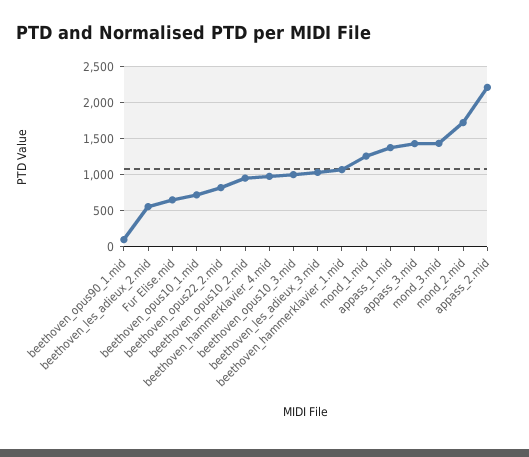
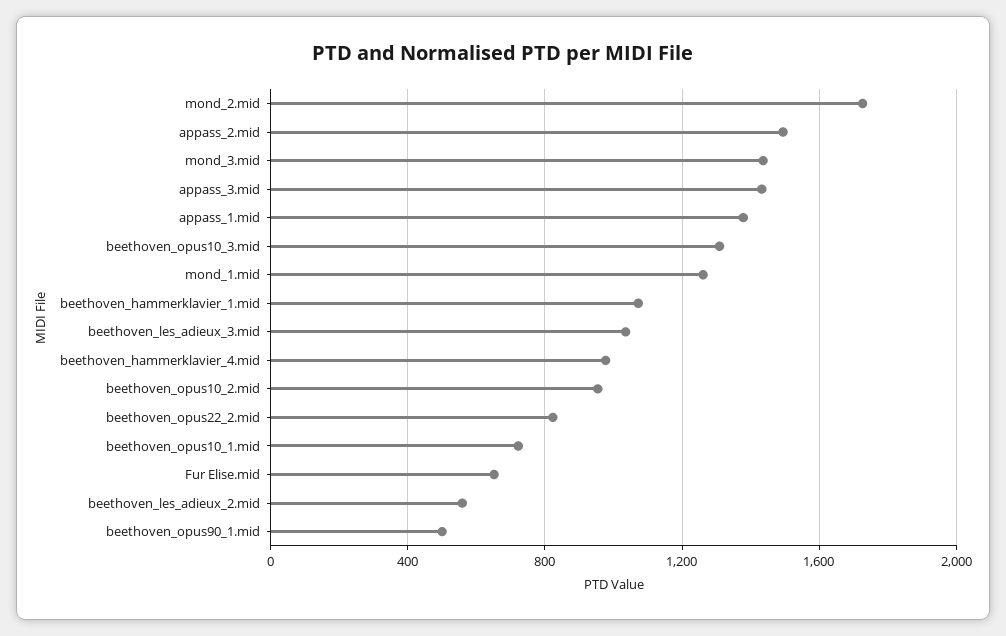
beethoven_opus90_1.mid: 100 -> 500
beethoven_opus10_3.mid: 1000 -> 1300
appass_2.mid: 2200 -> 1500

